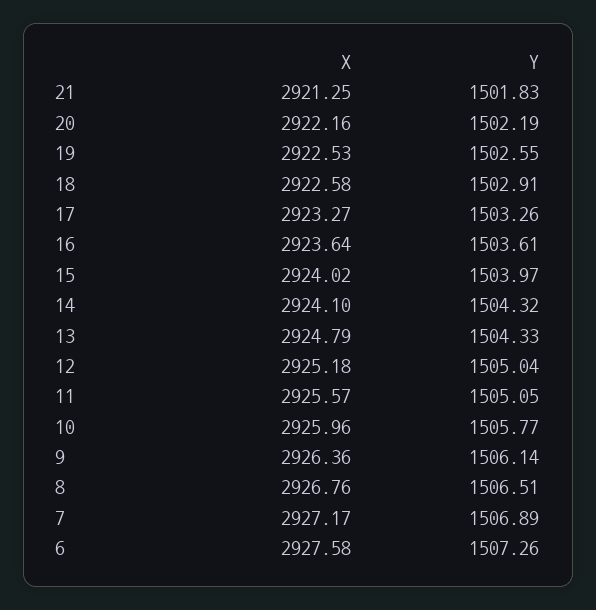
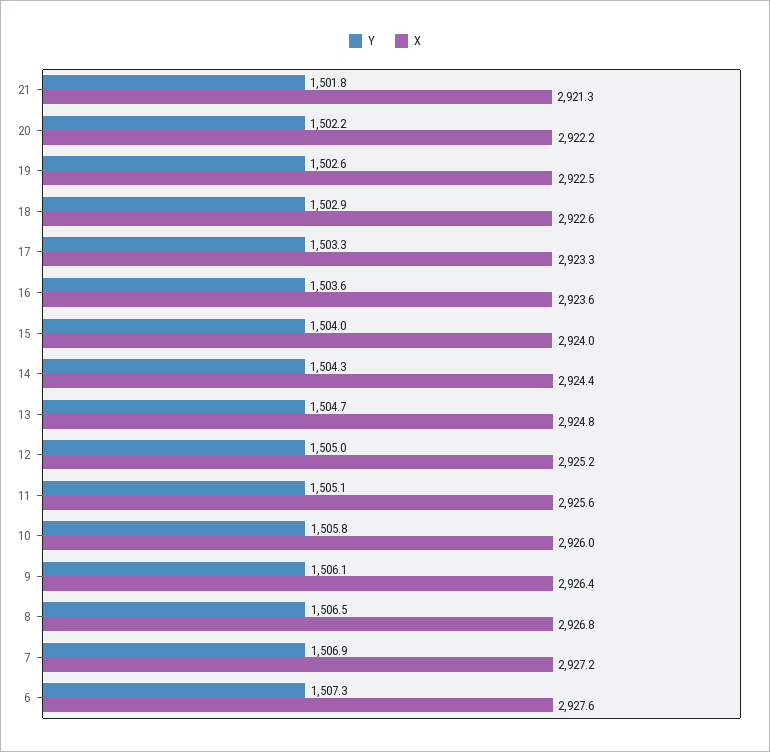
X, 14: 2924.1 -> 2924.4
Y, 13: 1504.33 -> 1504.7

